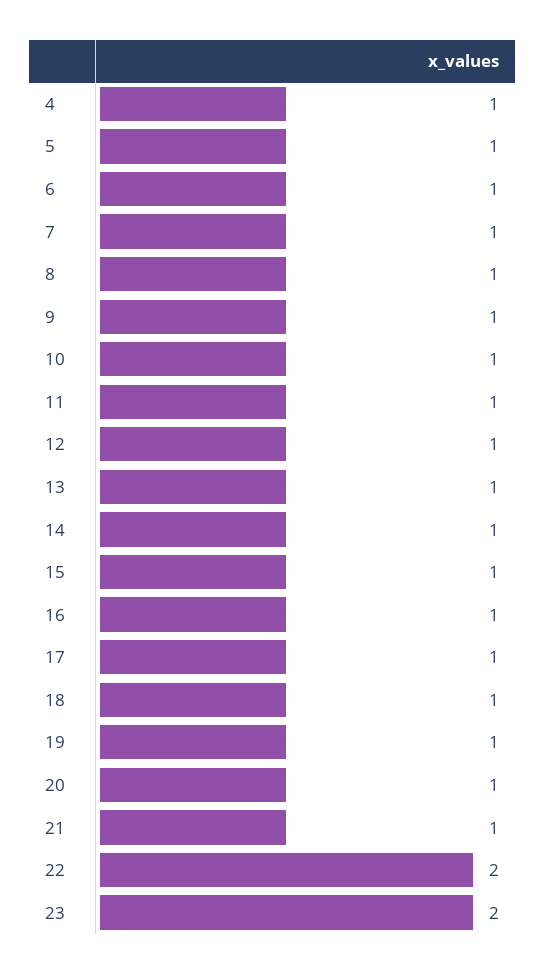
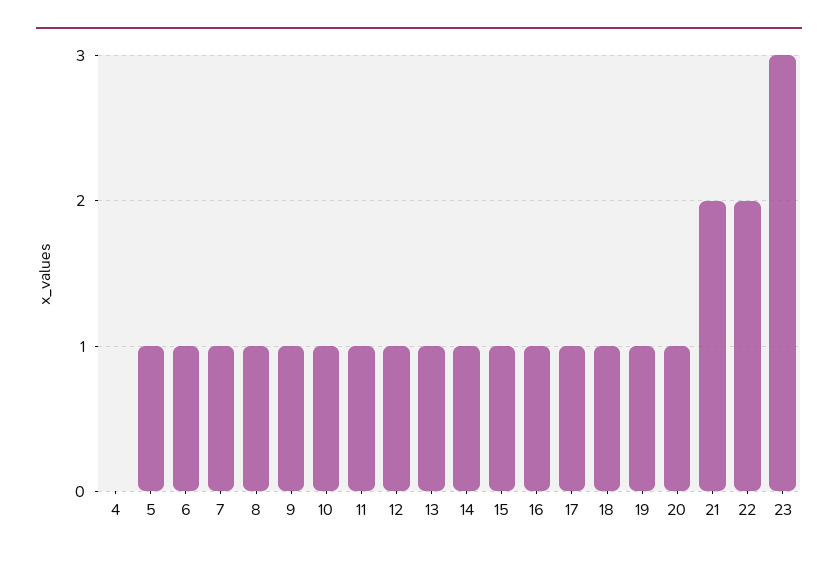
4: 1 -> 0
21: 1 -> 2
23: 2 -> 3

